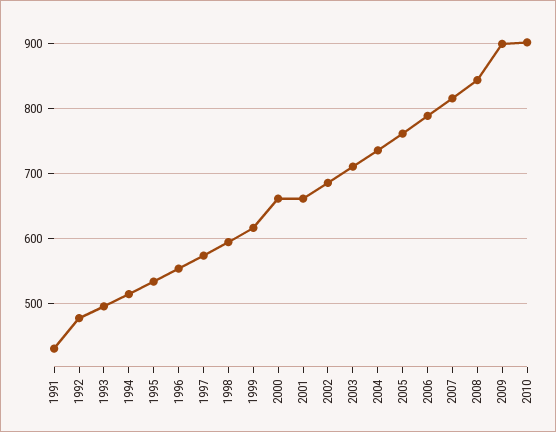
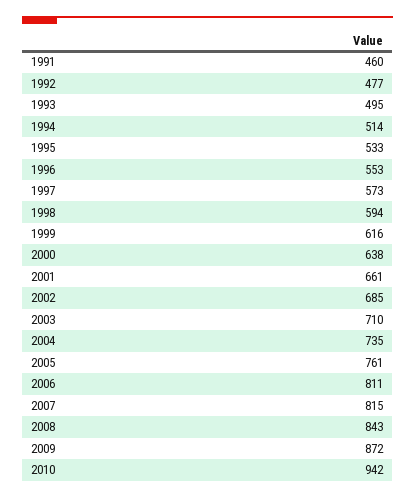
1991: 430 -> 460
2000: 660 -> 638
2006: 790 -> 811
2009: 900 -> 872
2010: 900 -> 942

